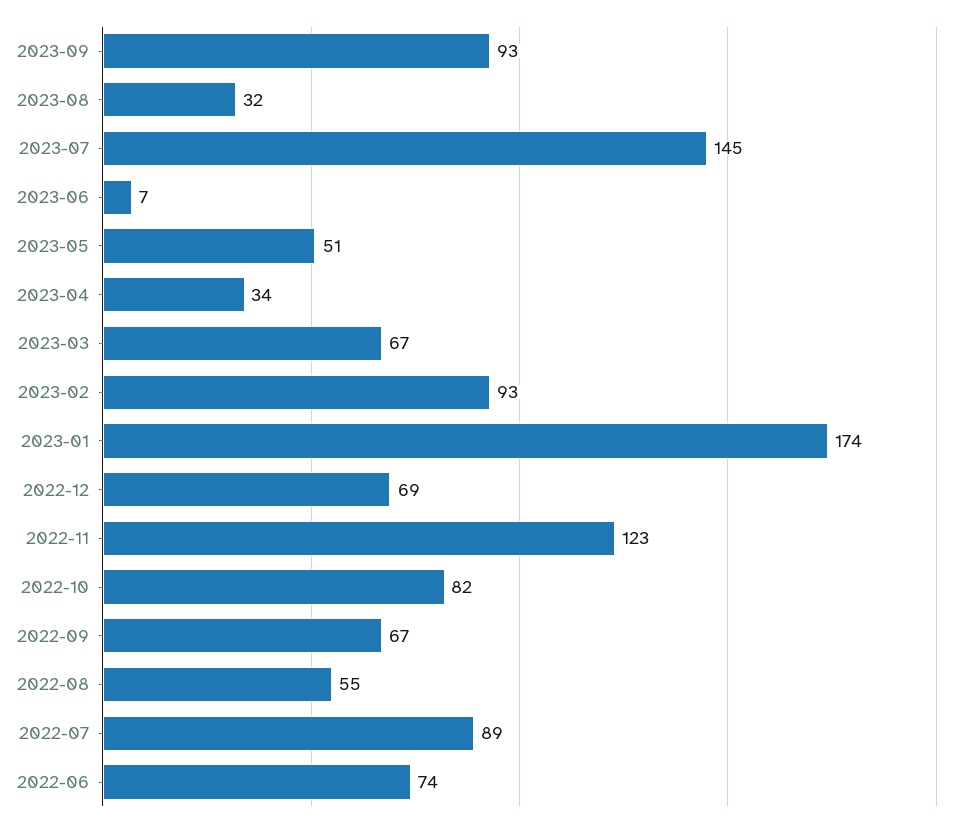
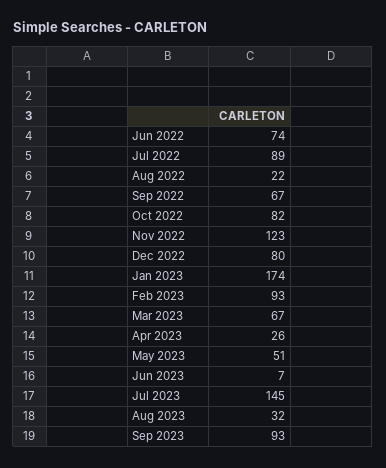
2023-04: 34 -> 26
2022-12: 69 -> 80
2022-08: 55 -> 22

